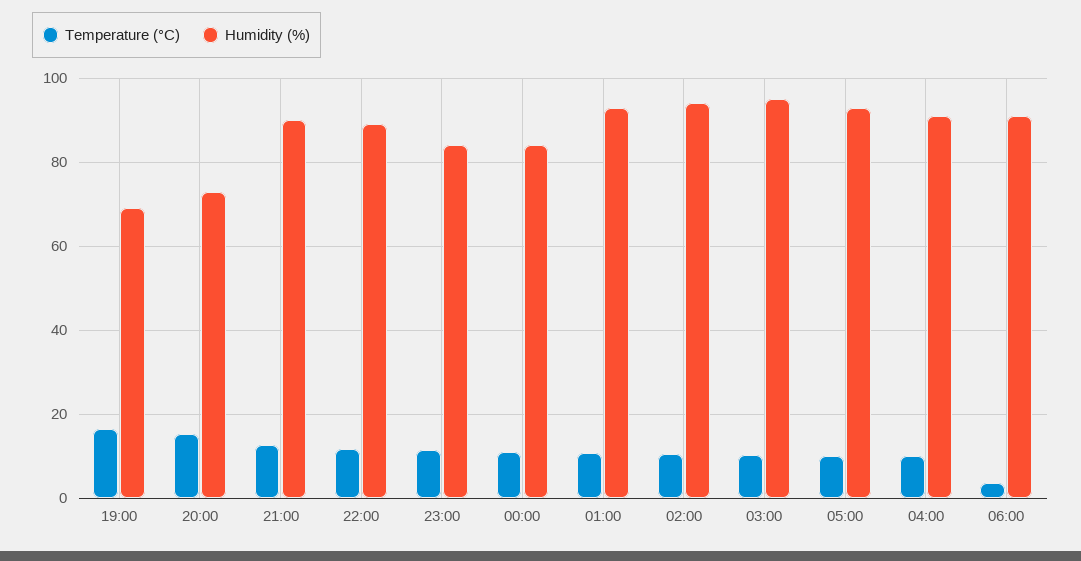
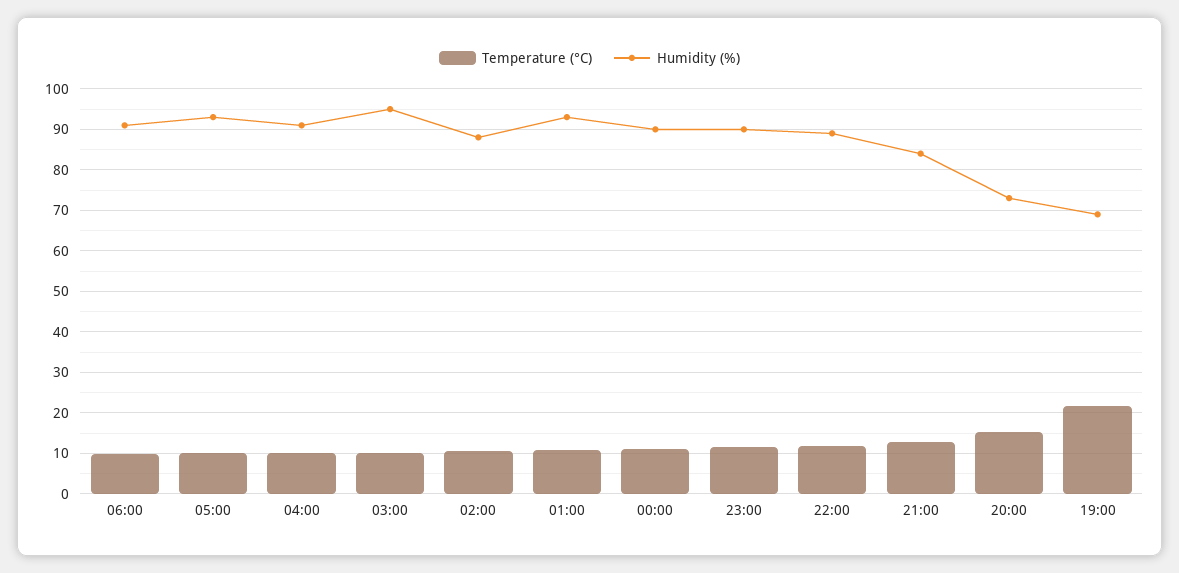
Temperature (°C), 19:00: 16 -> 22
Humidity (%), 21:00: 90 -> 84
Humidity (%), 23:00: 84 -> 90
Humidity (%), 00:00: 84 -> 90
Humidity (%), 02:00: 94 -> 88
Temperature (°C), 06:00: 4 -> 10

